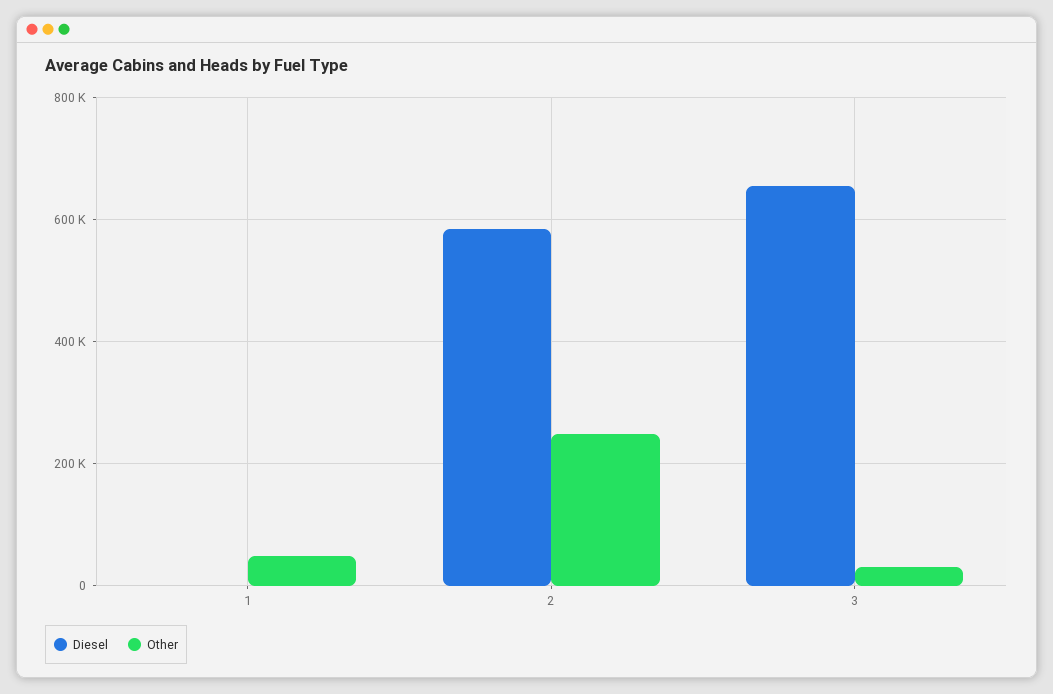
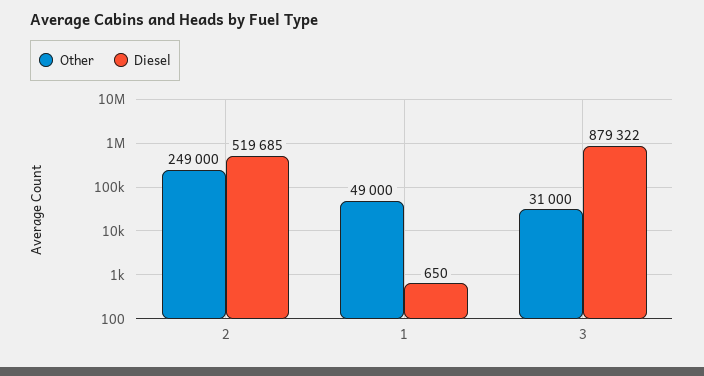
Diesel, 2: 580000 -> 519685
Diesel, 3: 660000 -> 879322

